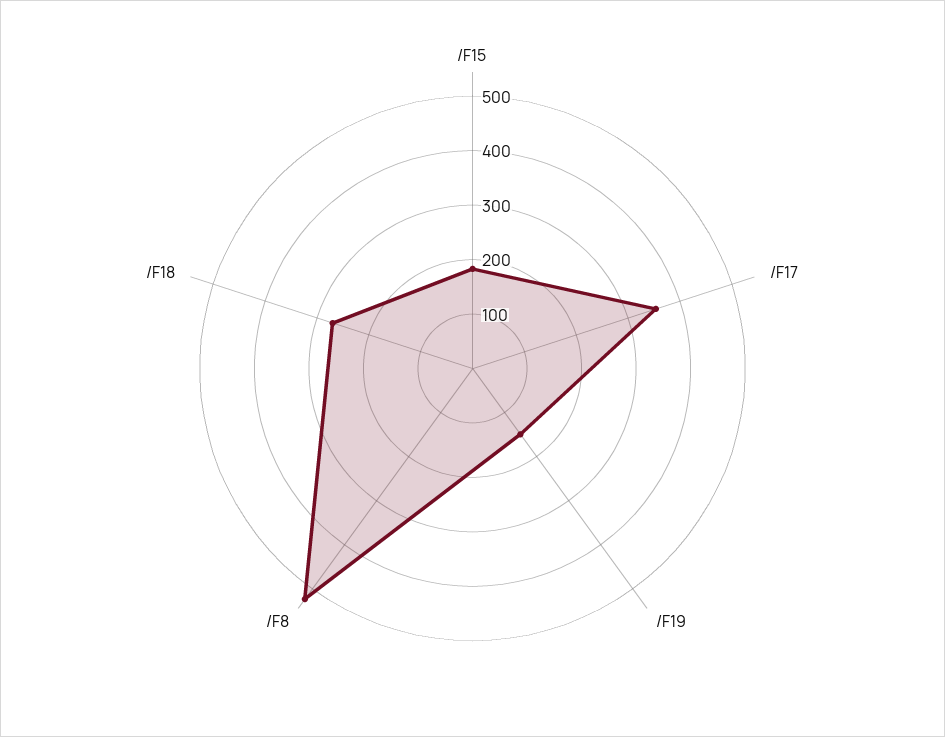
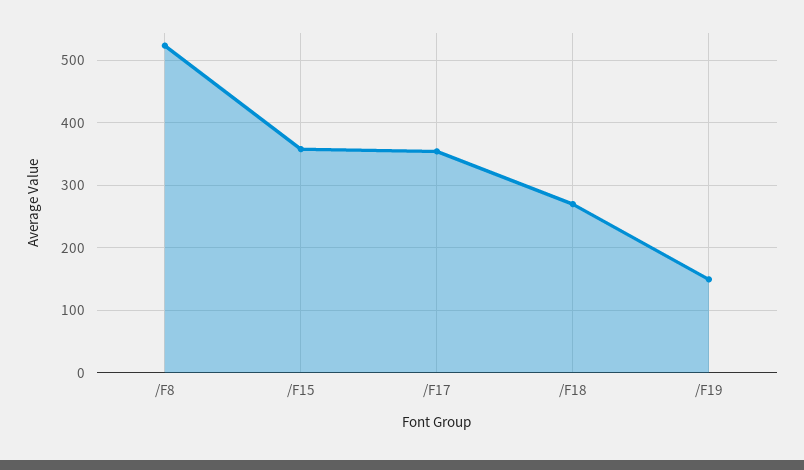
/F15: 180 -> 360

